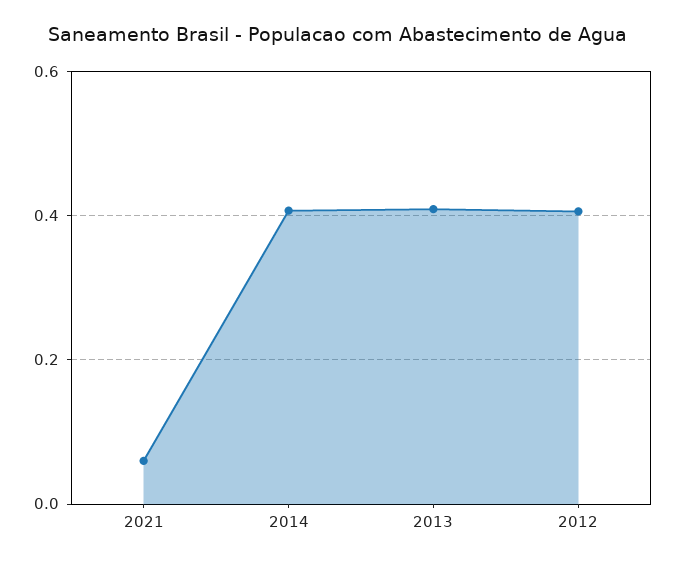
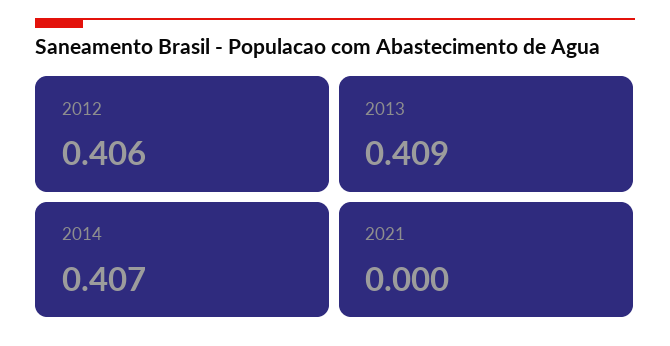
2021: 0.06 -> 0

